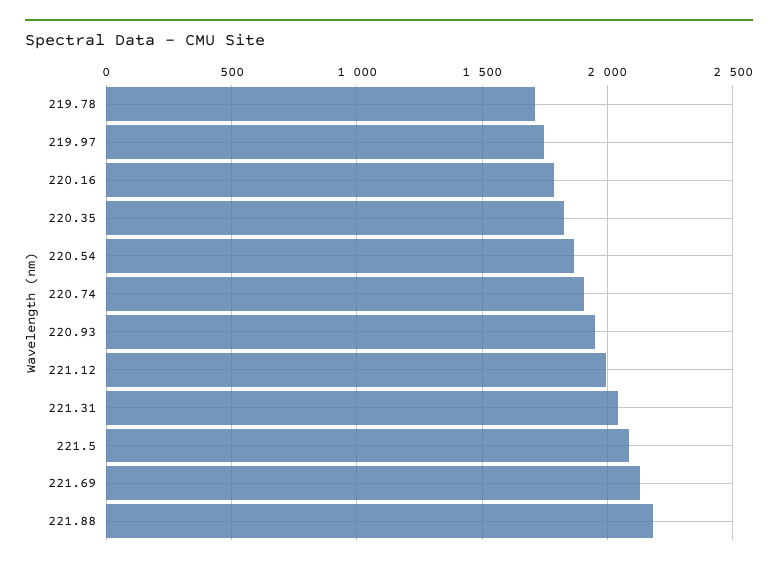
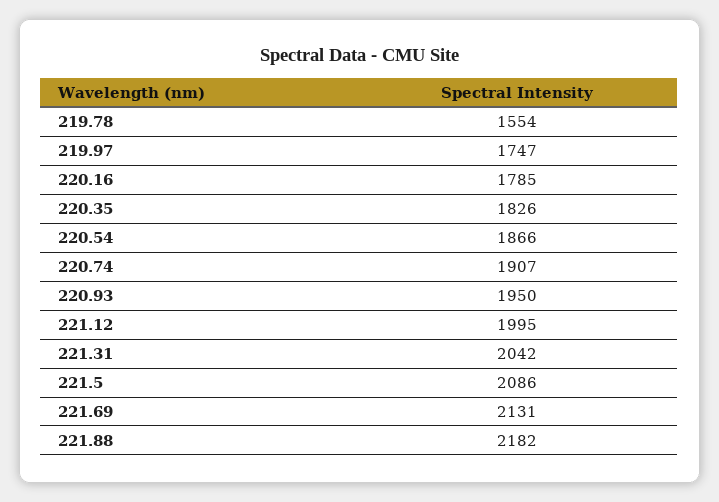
219.78: 1700 -> 1554

